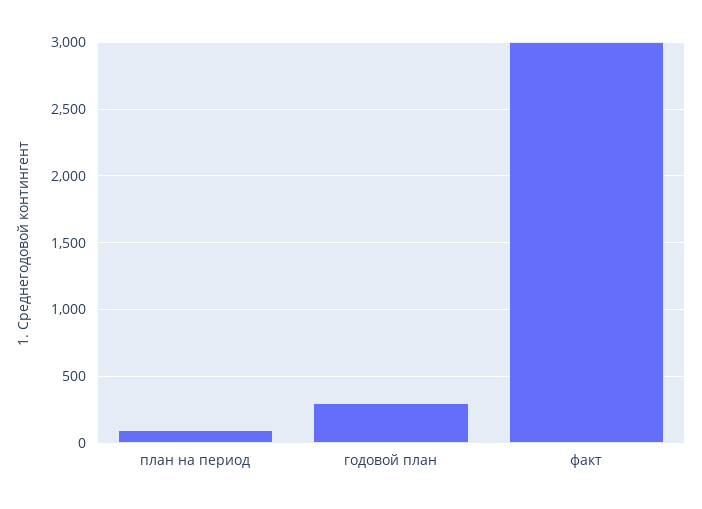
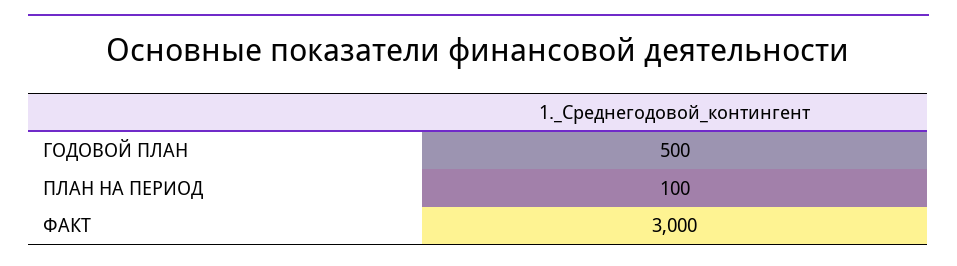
годовой план: 300 -> 500

